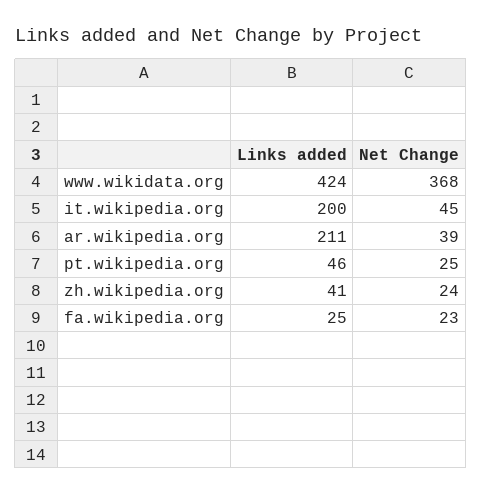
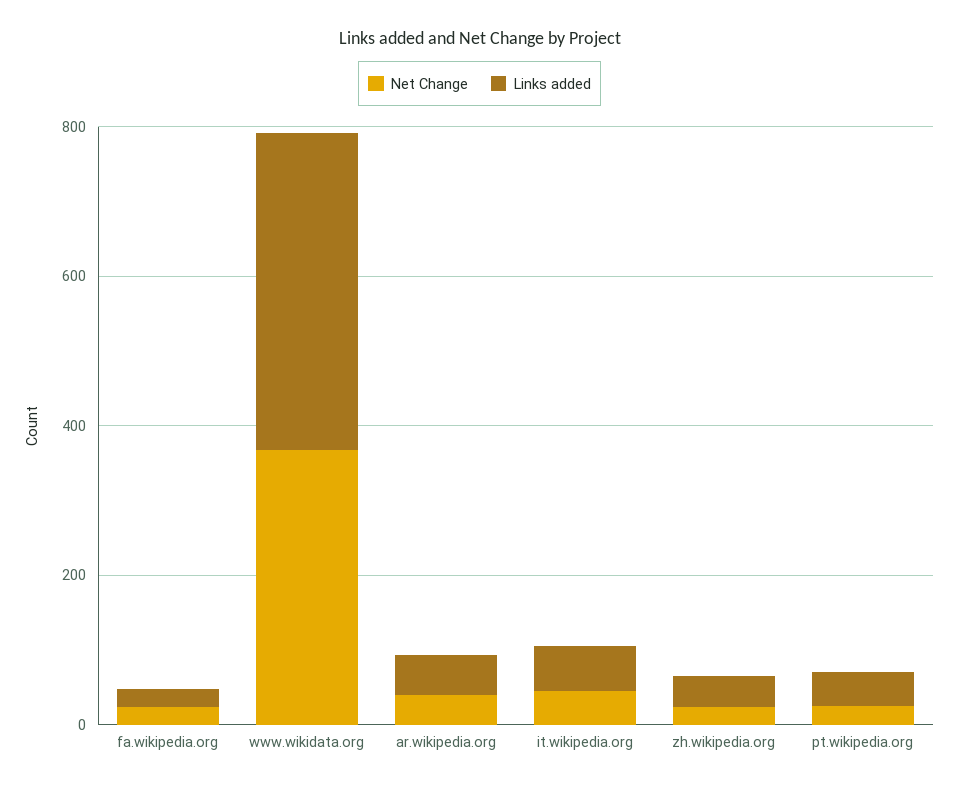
Links added, it.wikipedia.org: 200 -> 50
Links added, ar.wikipedia.org: 211 -> 50

